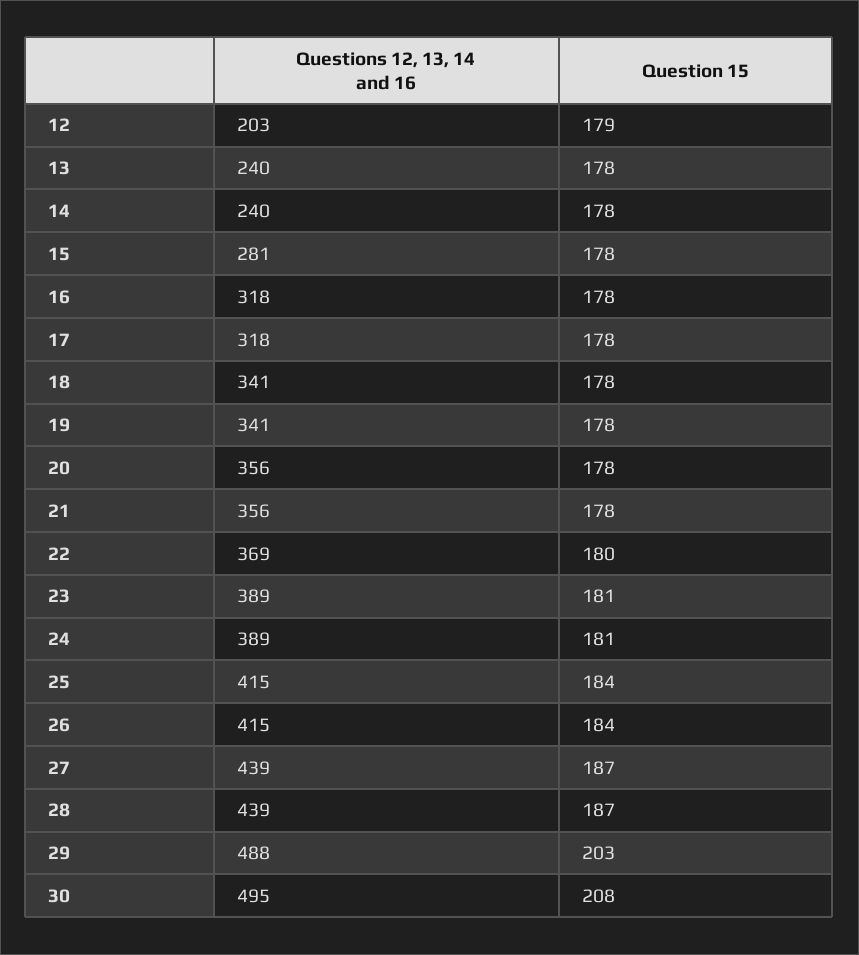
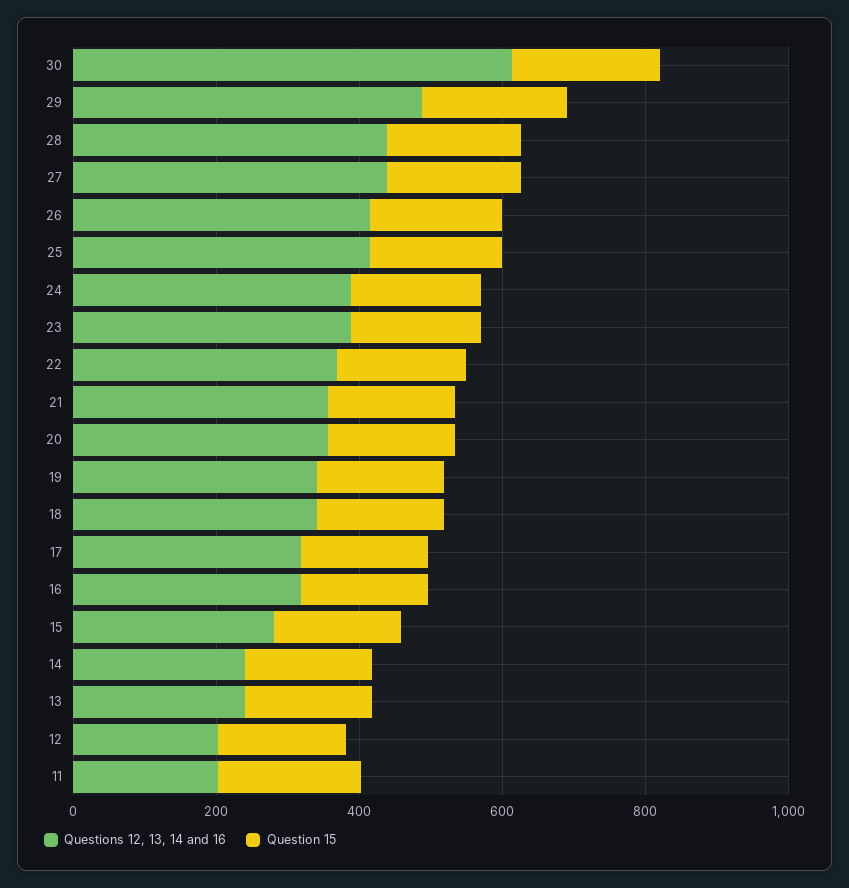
Questions 12, 13, 14 and 16, 30: 495 -> 600
Questions 12, 13, 14 and 16, 11: none -> 200
Question 15, 11: none -> 200

